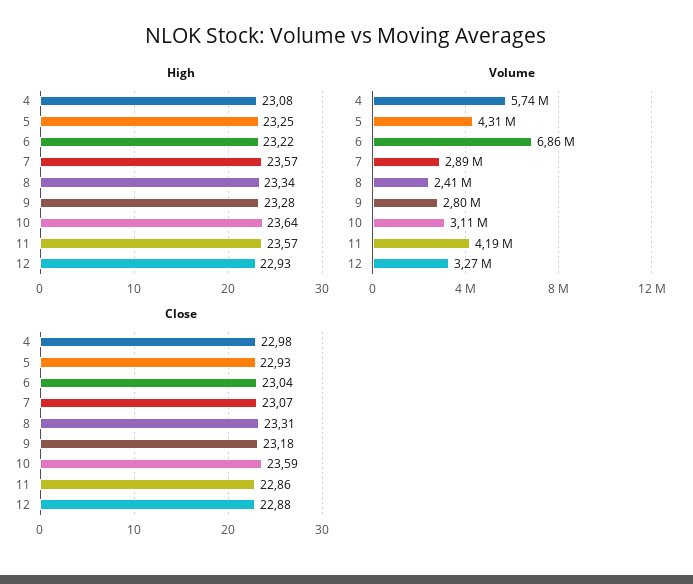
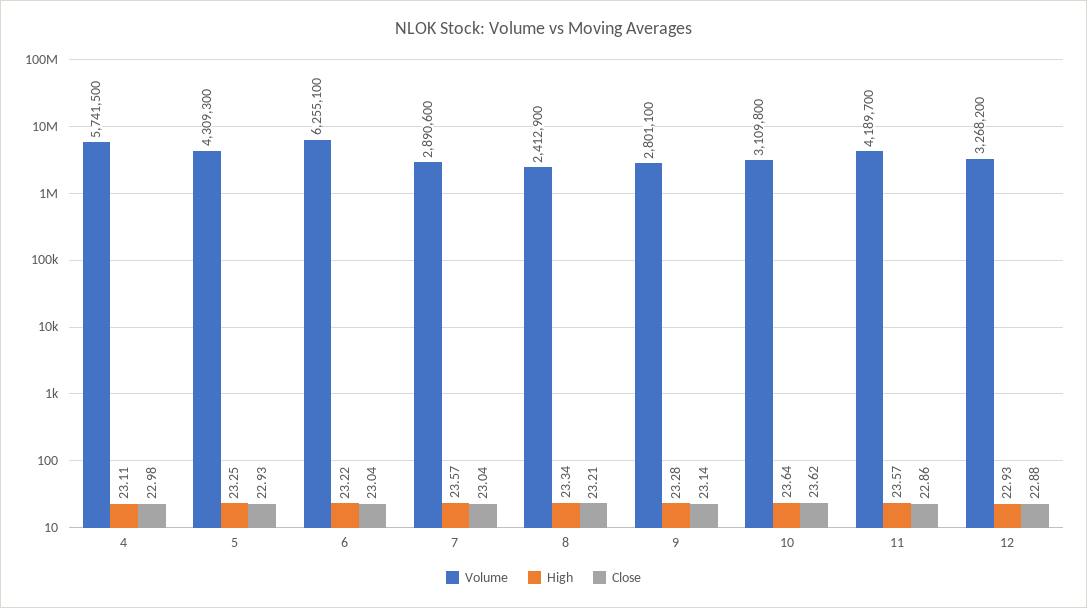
High, 4: 23.08 -> 23.11
Volume, 6: 6860000 -> 6255100
Close, 7: 23.07 -> 23.04
Close, 8: 23.31 -> 23.21
Close, 9: 23.18 -> 23.14
Close, 10: 23.59 -> 23.62

